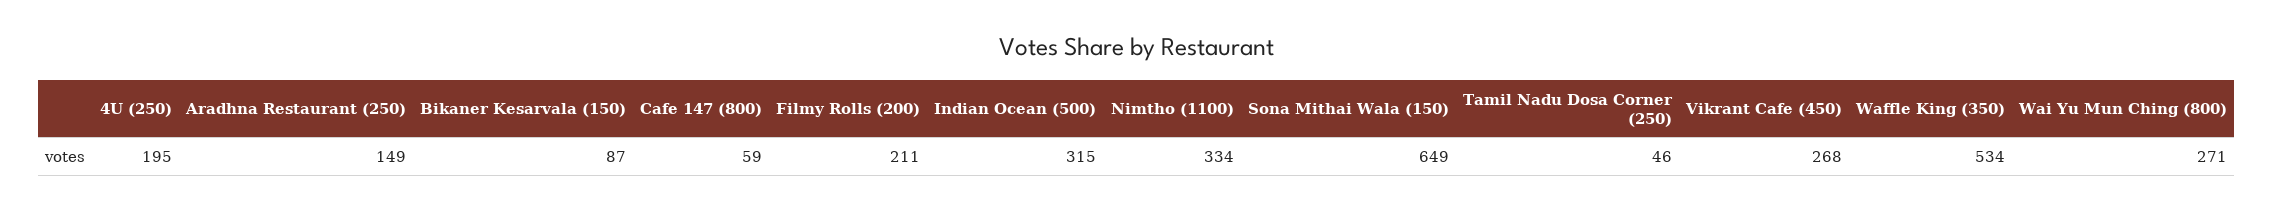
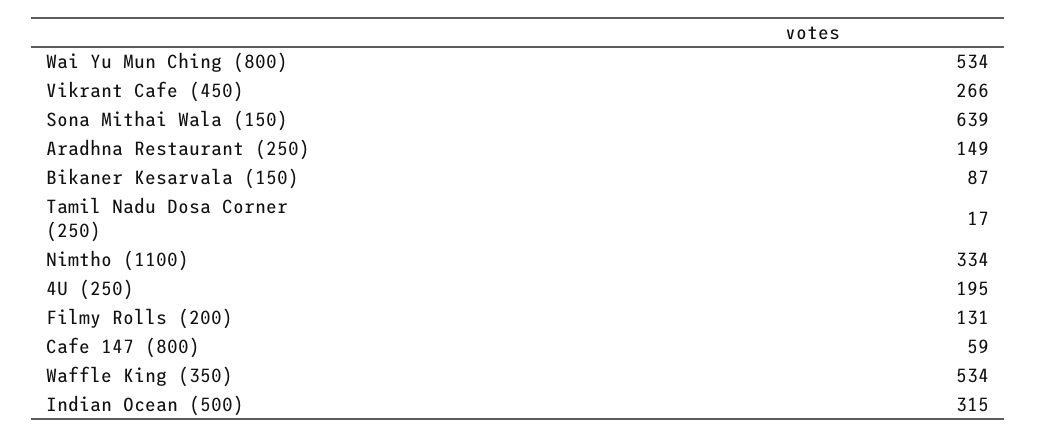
Filmy Rolls (200): 211 -> 131
Sona Mithai Wala (150): 649 -> 639
Tamil Nadu Dosa Corner (250): 46 -> 17
Vikrant Cafe (450): 268 -> 266
Wai Yu Mun Ching (800): 271 -> 534

